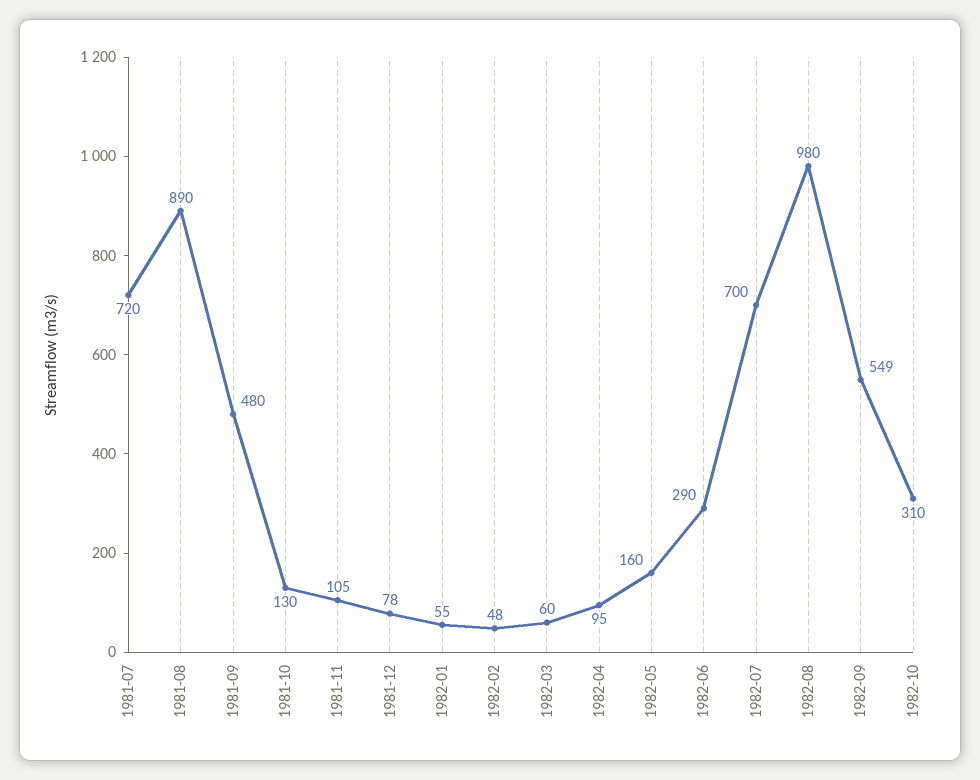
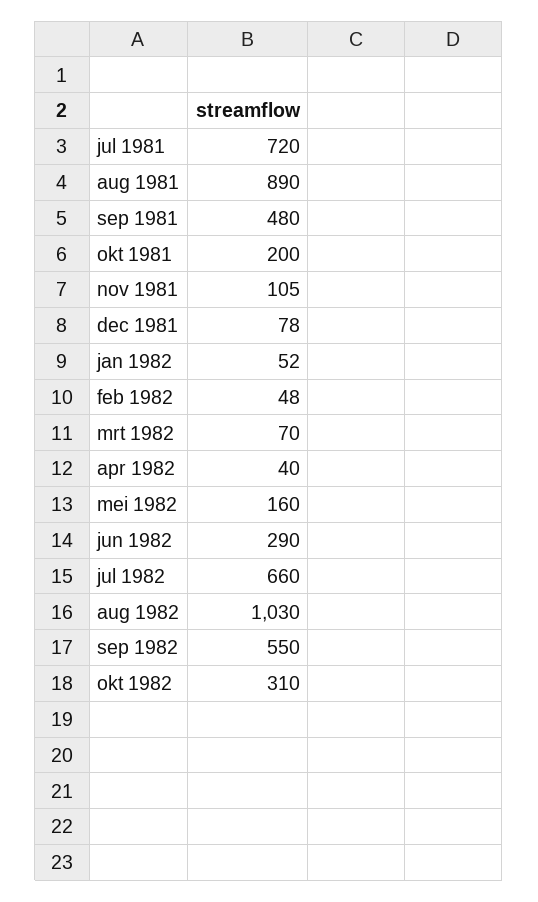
1981-10: 130 -> 200
1982-01: 55 -> 52
1982-03: 60 -> 70
1982-04: 95 -> 40
1982-07: 700 -> 660
1982-08: 980 -> 1030
1982-09: 549 -> 550

